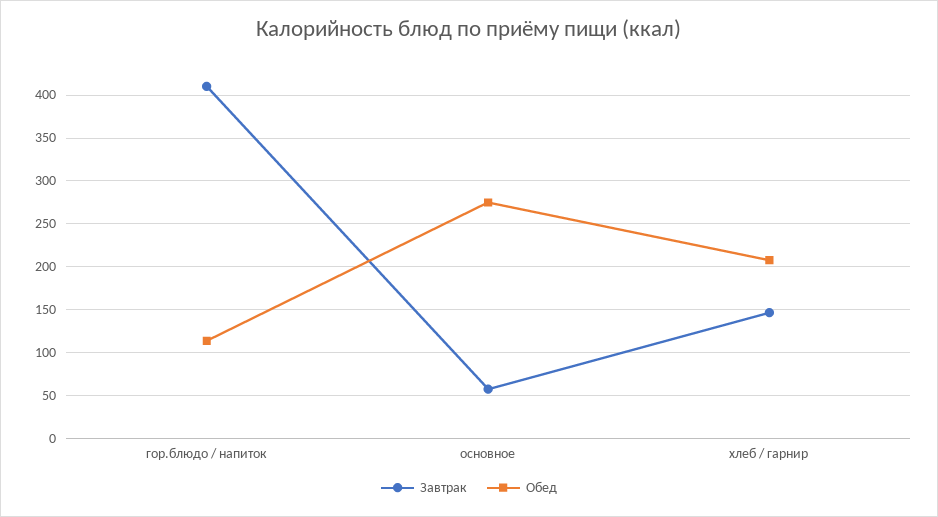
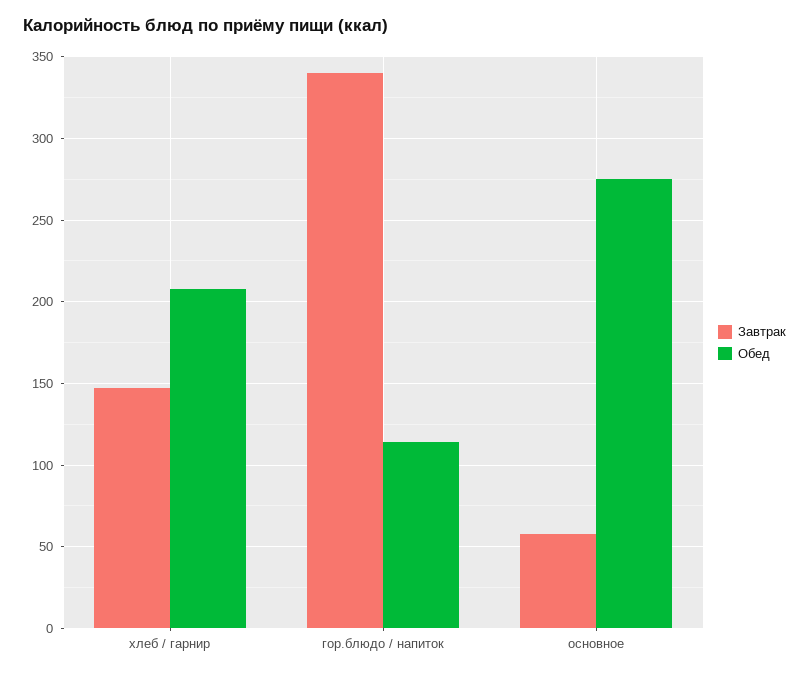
Завтрак, гор.блюдо / напиток: 410 -> 340

